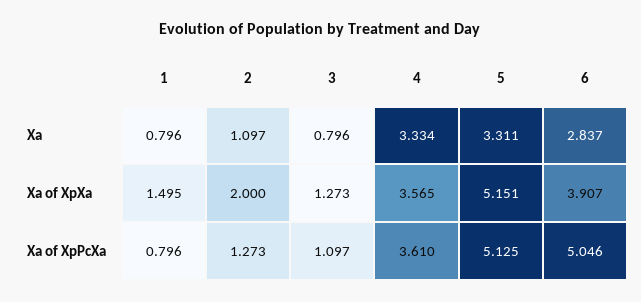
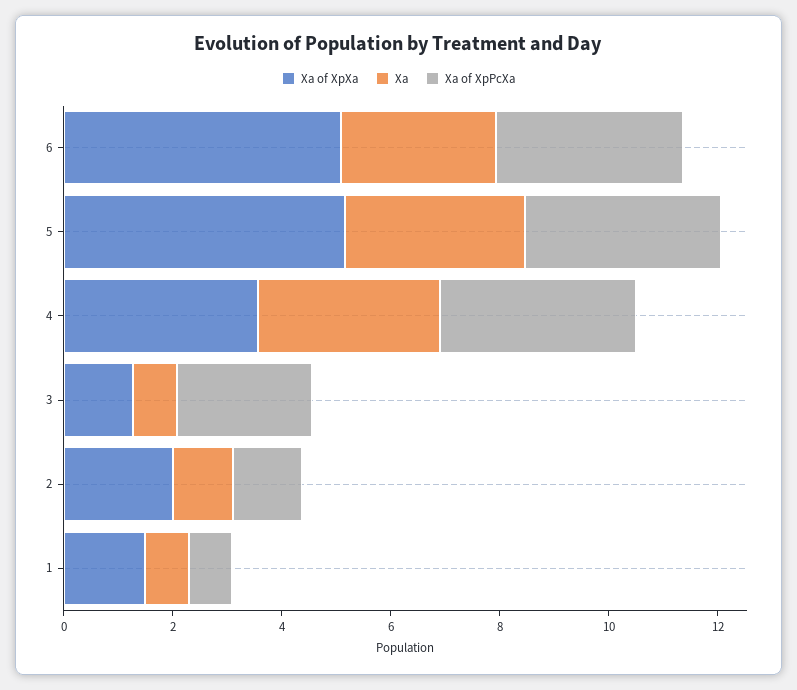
Xa of XpXa, 6: 3.907 -> 5
Xa of XpPcXa, 3: 1.097 -> 2.5
Xa of XpPcXa, 5: 5.125 -> 3.5
Xa of XpPcXa, 6: 5.046 -> 3.5

